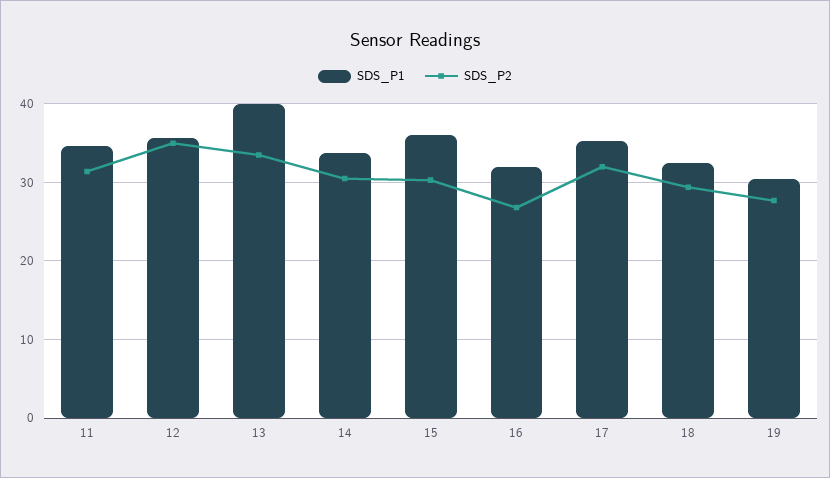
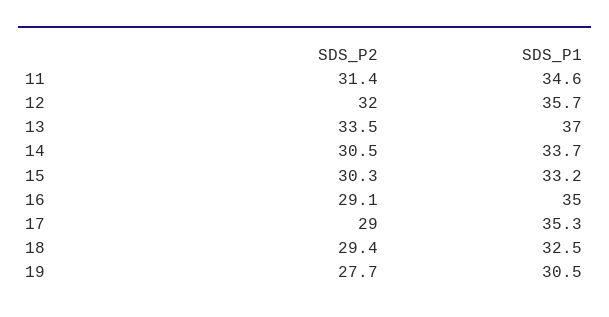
SDS_P2, 12: 35 -> 32
SDS_P1, 13: 40 -> 37
SDS_P1, 15: 36 -> 33.2
SDS_P1, 16: 32 -> 35
SDS_P2, 16: 27 -> 29.1
SDS_P2, 17: 32 -> 29

